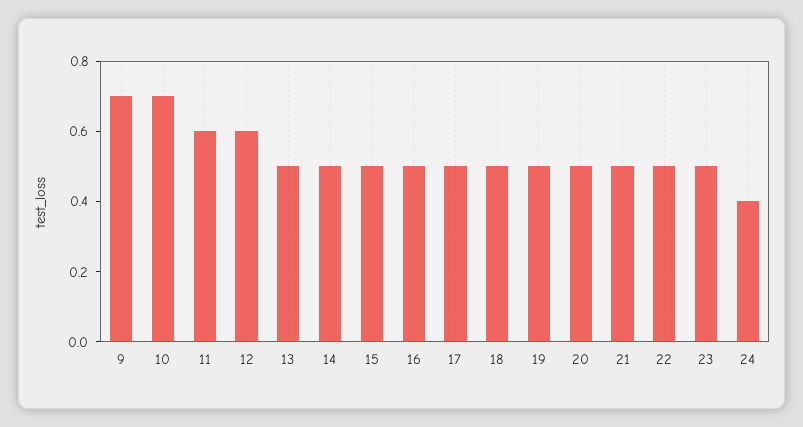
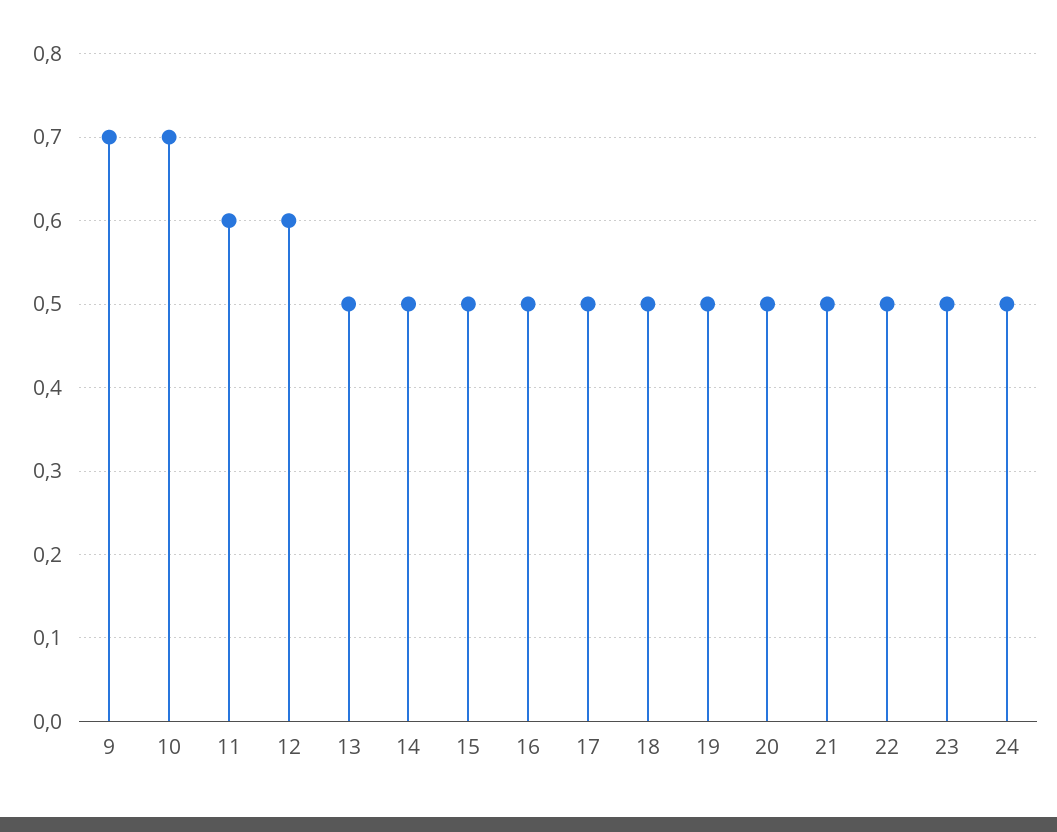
24: 0.4 -> 0.5

